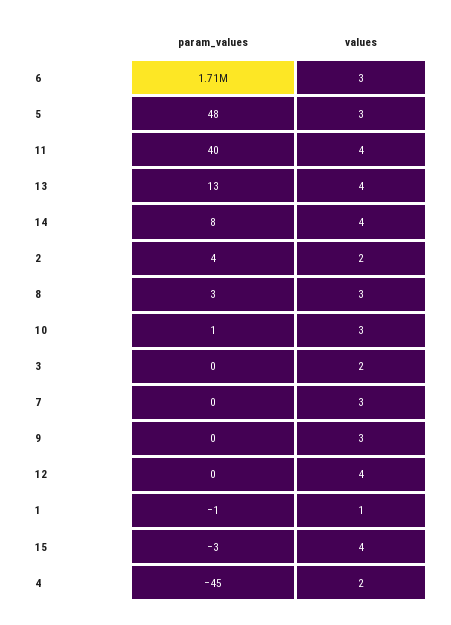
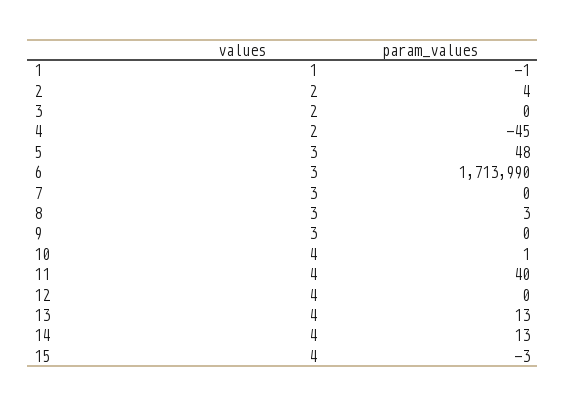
param_values, 14: 8 -> 13
values, 10: 3 -> 4

